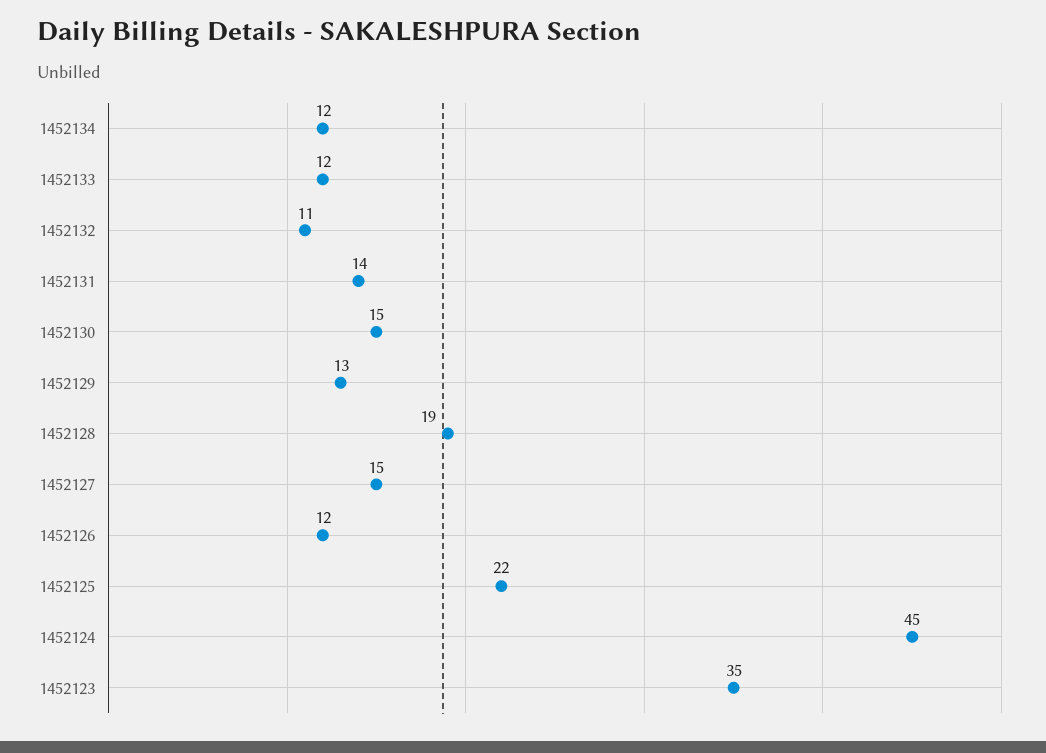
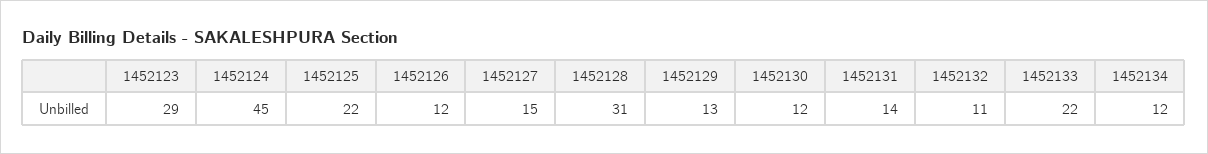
1452133: 12 -> 22
1452130: 15 -> 12
1452128: 19 -> 31
1452123: 35 -> 29

